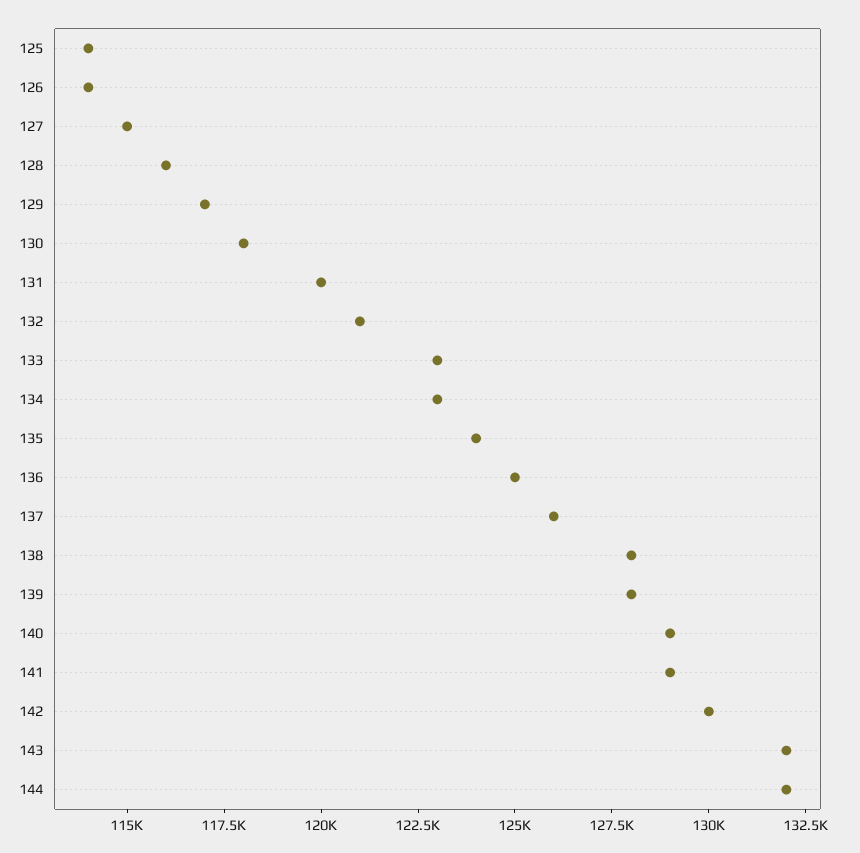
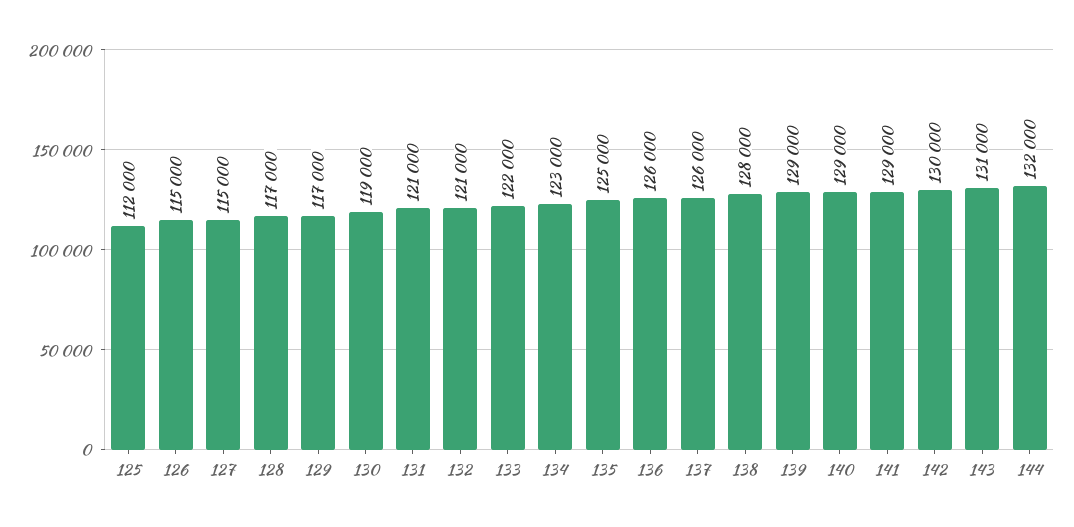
125: 114000 -> 112000
126: 114000 -> 115000
128: 116000 -> 117000
130: 118000 -> 119000
131: 120000 -> 121000
133: 123000 -> 122000
135: 124000 -> 125000
136: 125000 -> 126000
139: 128000 -> 129000
143: 132000 -> 131000

